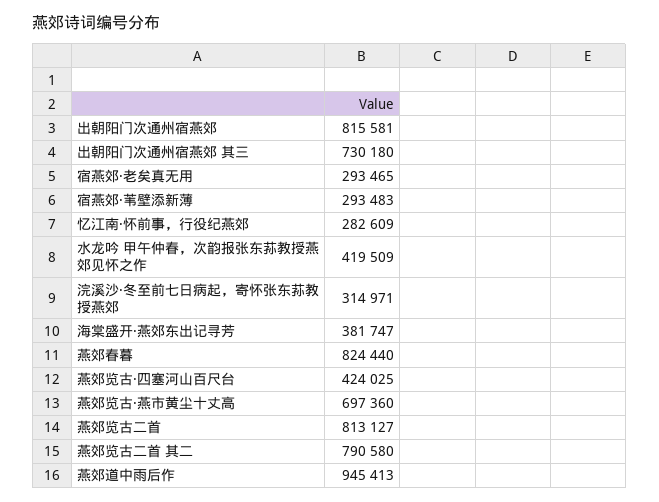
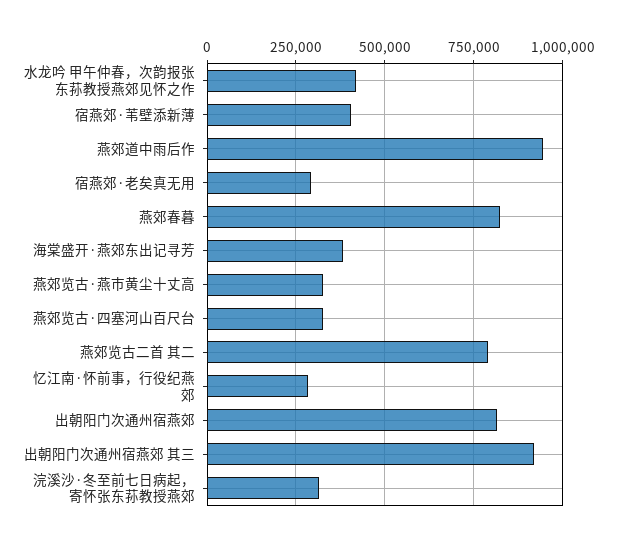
出朝阳门次通州宿燕郊 其三: 730180 -> 925000
宿燕郊·苇壁添新薄: 293483 -> 400000
燕郊览古·四塞河山百尺台: 424025 -> 325000
燕郊览古·燕市黄尘十丈高: 697360 -> 325000
燕郊览古二首: 813127 -> none

